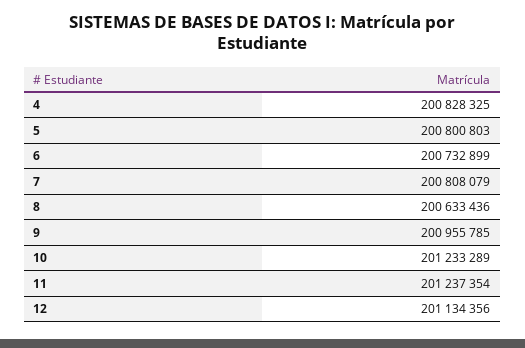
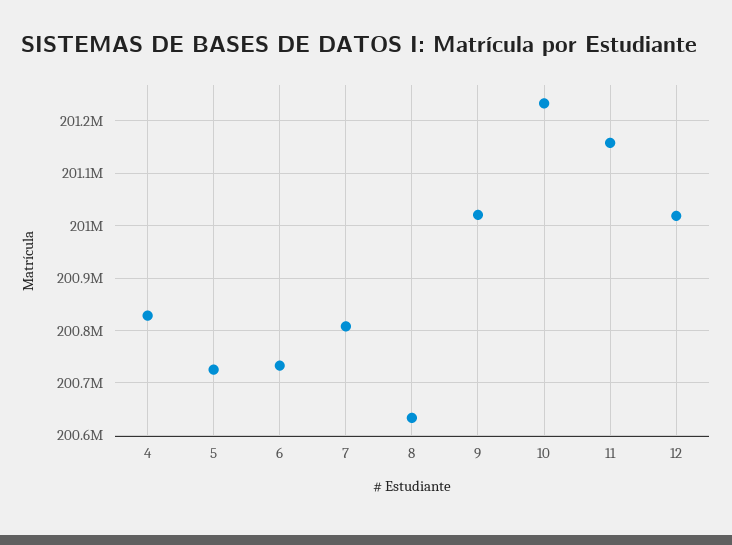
5: 200800803 -> 200720000
9: 200955785 -> 201020000
11: 201237354 -> 201160000
12: 201134356 -> 201020000

